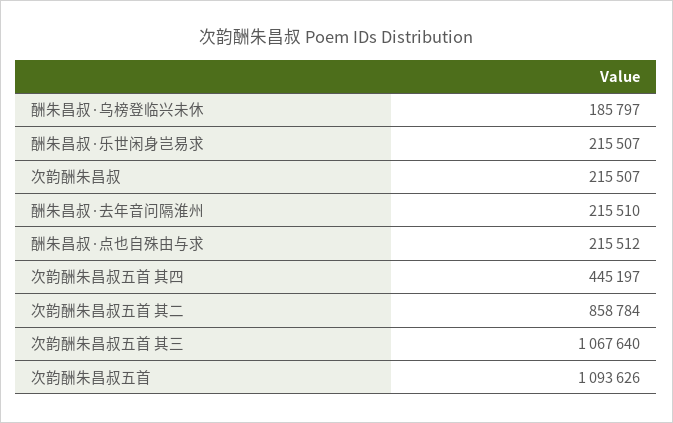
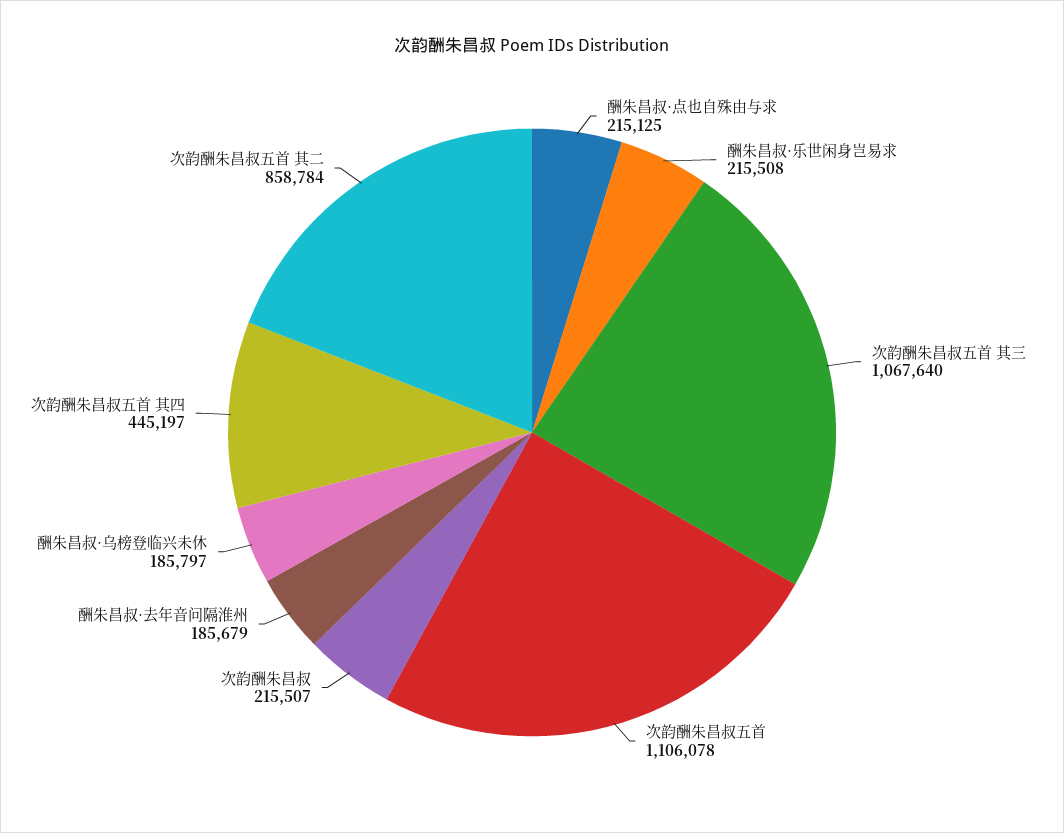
酬朱昌叔·乐世闲身岂易求: 215507 -> 215508
酬朱昌叔·去年音问隔淮州: 215510 -> 185679
酬朱昌叔·点也自殊由与求: 215512 -> 215125
次韵酬朱昌叔五首: 1093626 -> 1106078

